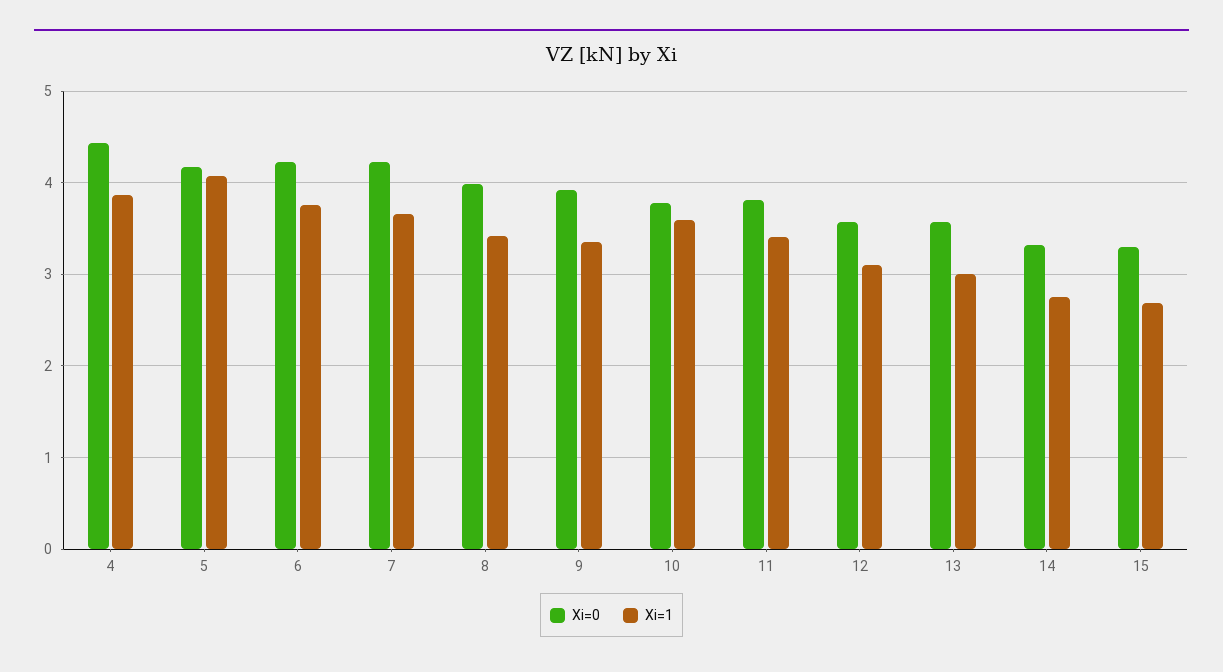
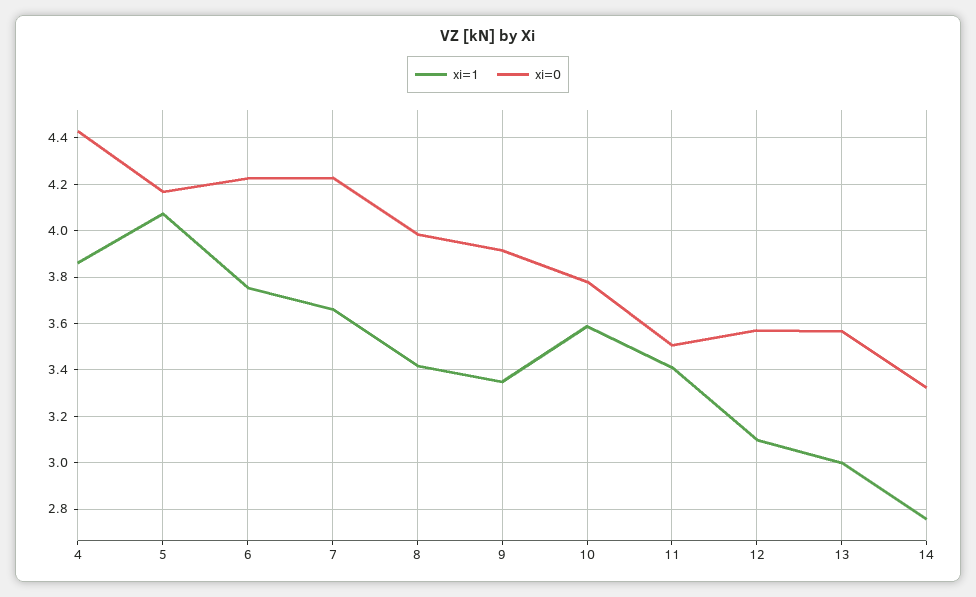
Xi=0, 11: 3.8 -> 3.5
Xi=0, 15: 3.3 -> none
Xi=1, 15: 2.7 -> none

